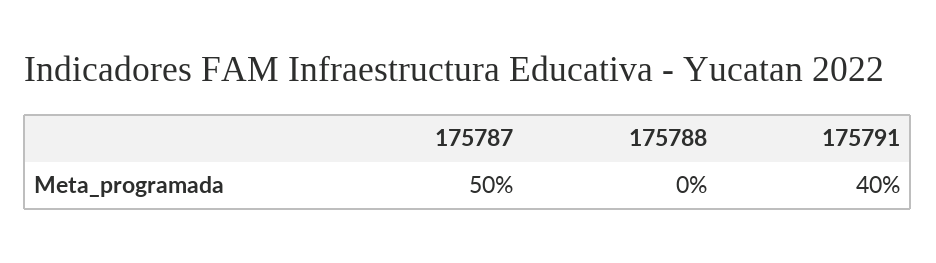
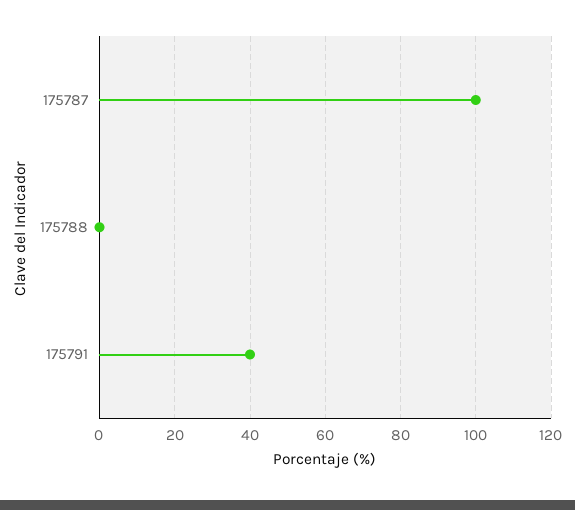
175787: 50 -> 100

